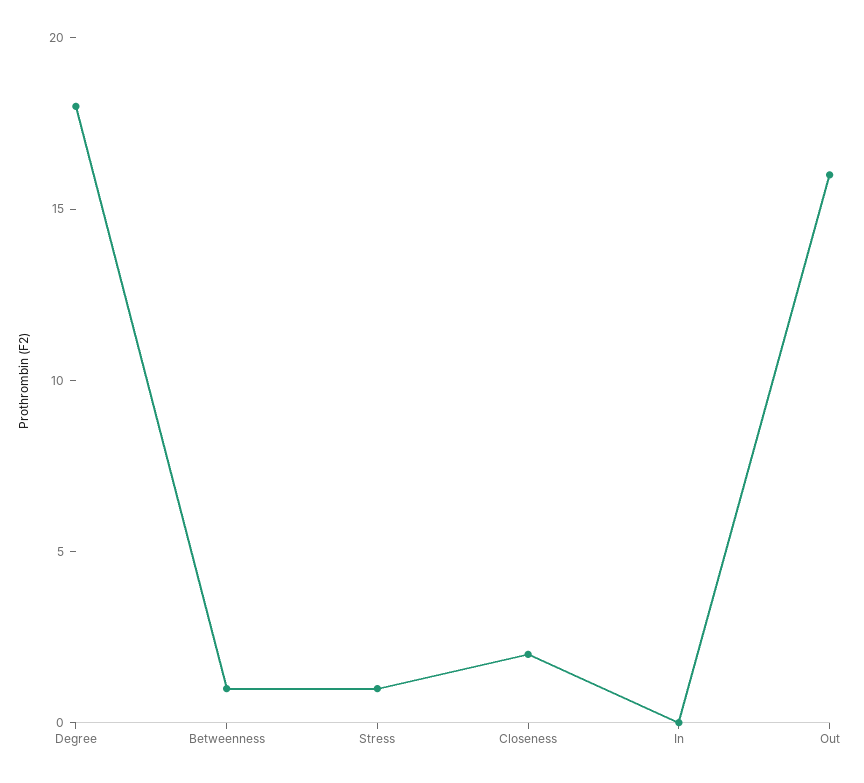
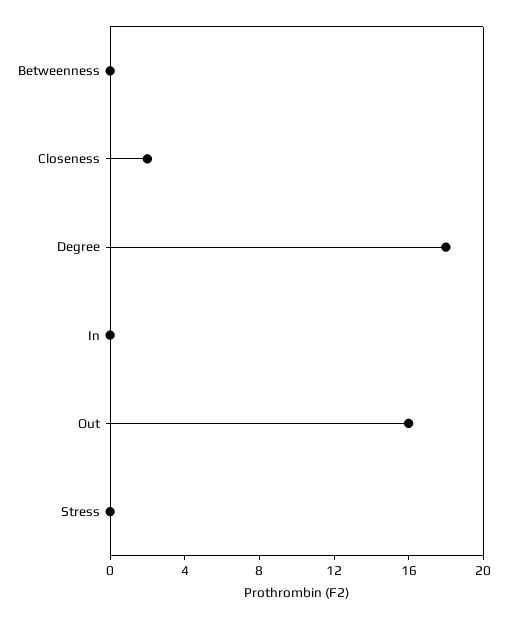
Betweenness: 1 -> 0
Stress: 1 -> 0

